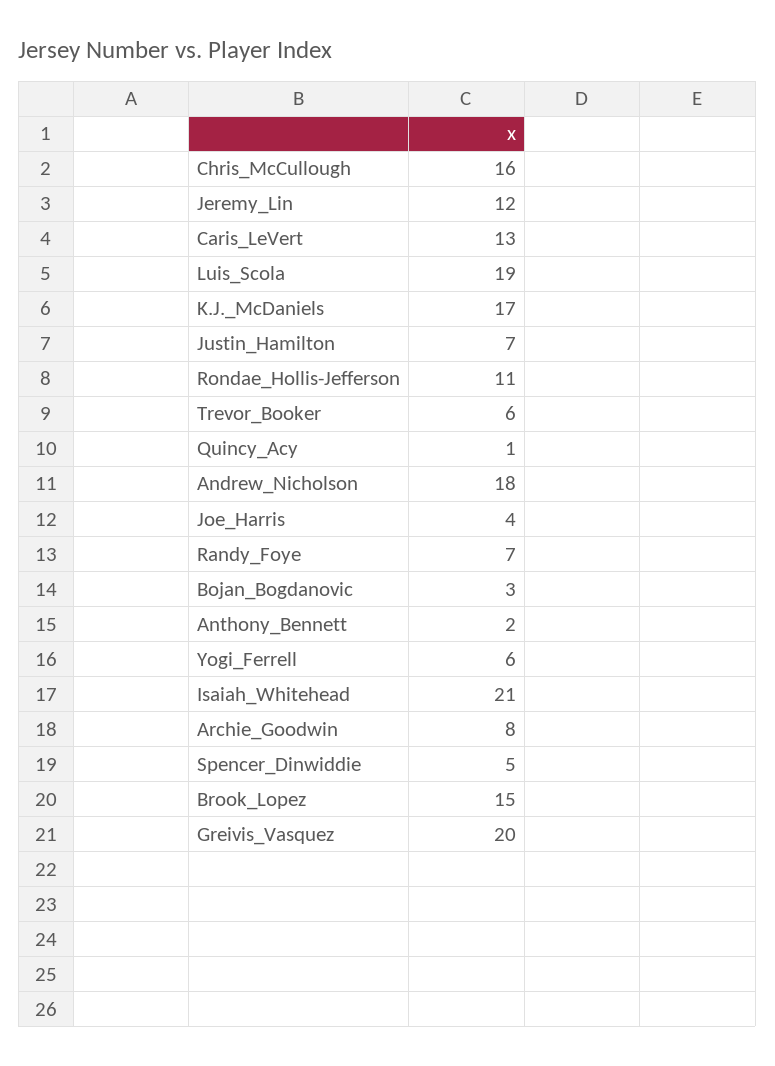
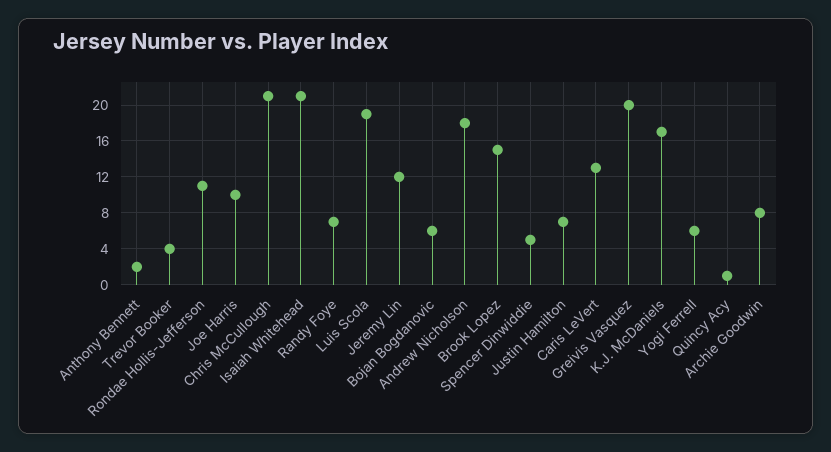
Chris_McCullough: 16 -> 21
Trevor_Booker: 6 -> 4
Joe_Harris: 4 -> 10
Bojan_Bogdanovic: 3 -> 6

